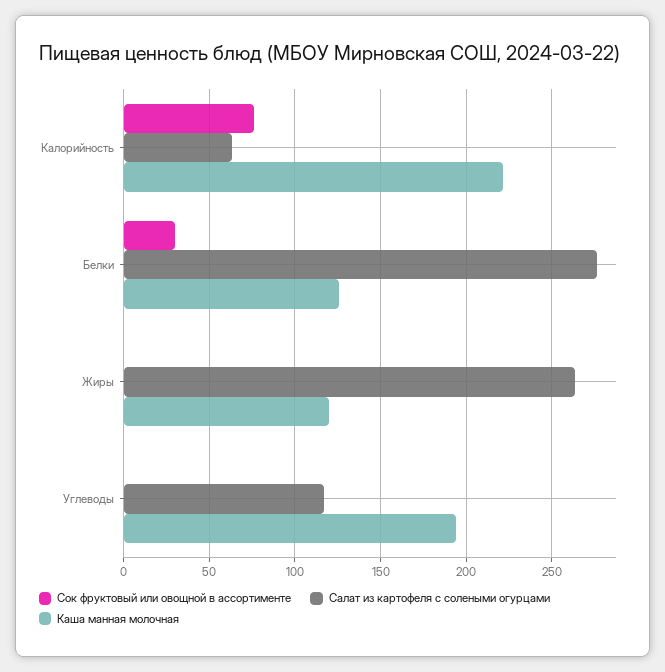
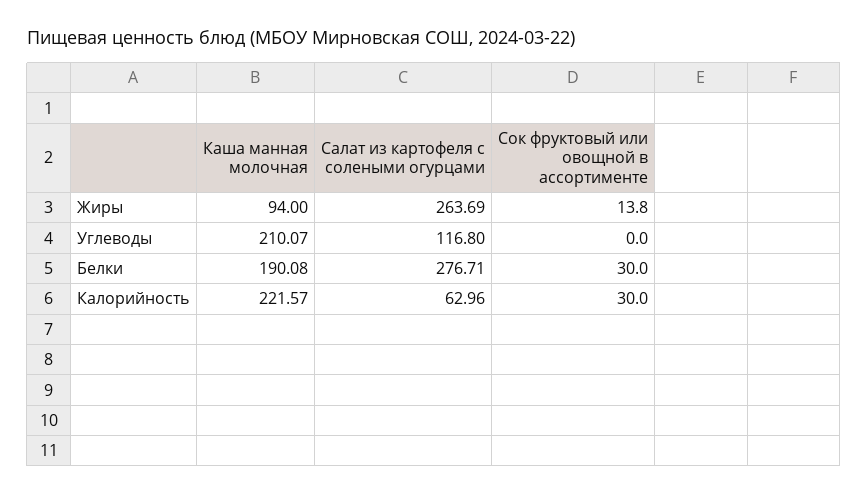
Сок фруктовый или овощной в ассортименте, Калорийность: 75 -> 30
Каша манная молочная, Белки: 125 -> 190.08
Сок фруктовый или овощной в ассортименте, Жиры: 0 -> 13.8
Каша манная молочная, Жиры: 120 -> 94
Каша манная молочная, Углеводы: 195 -> 210.07

